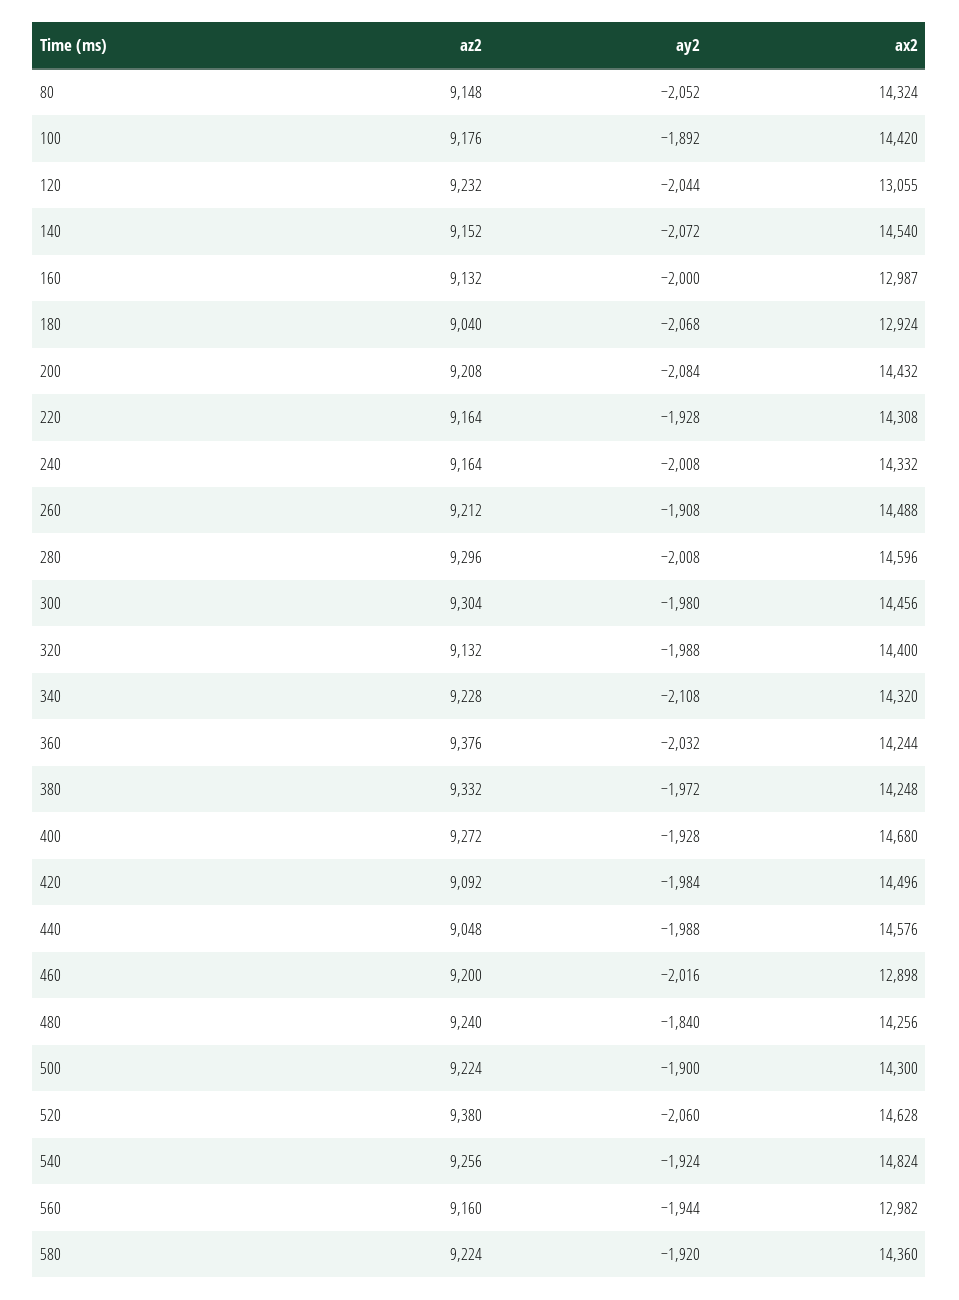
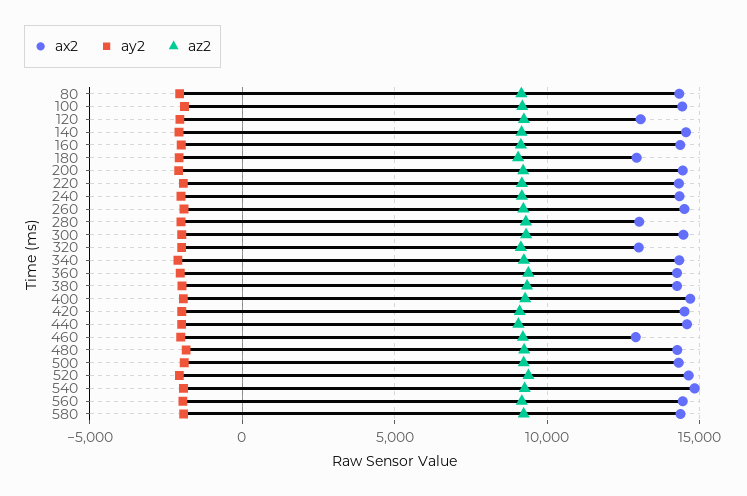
ax2, 160: 12987 -> 14500
ax2, 280: 14596 -> 13000
ax2, 320: 14400 -> 13000
ax2, 560: 12982 -> 14500

